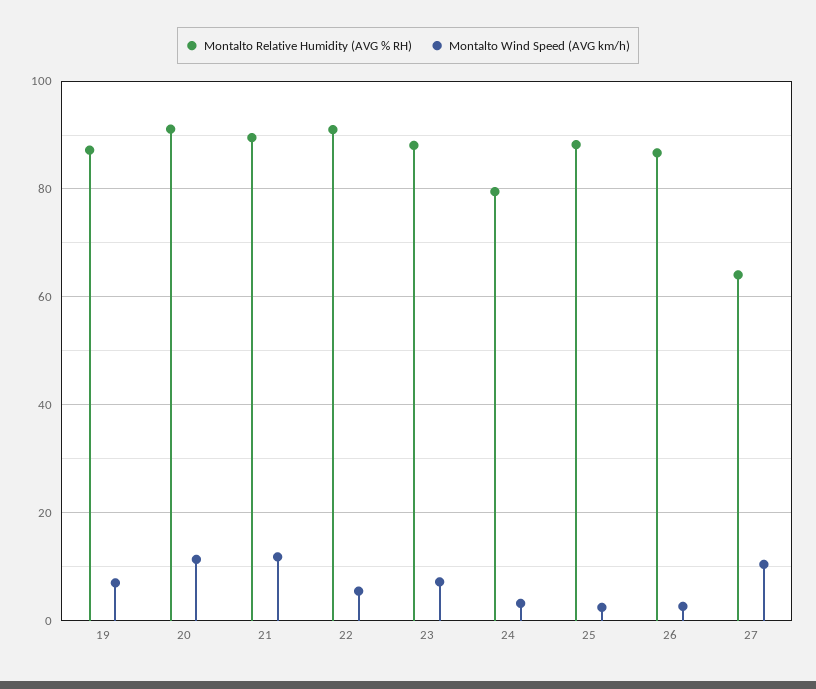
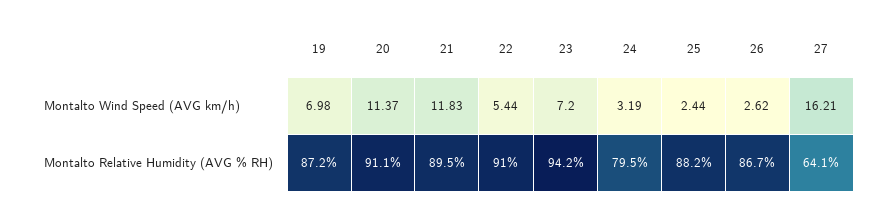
Montalto Relative Humidity (AVG % RH), 23: 88 -> 94.2
Montalto Wind Speed (AVG km/h), 27: 10 -> 16.21

